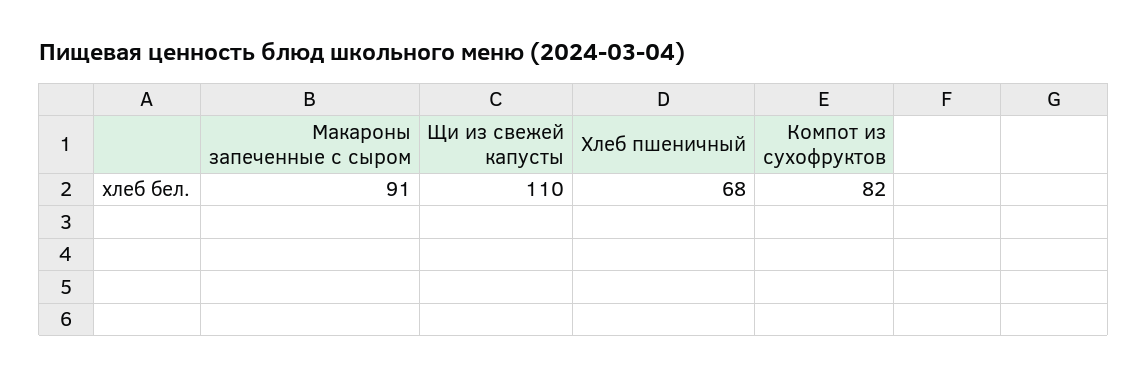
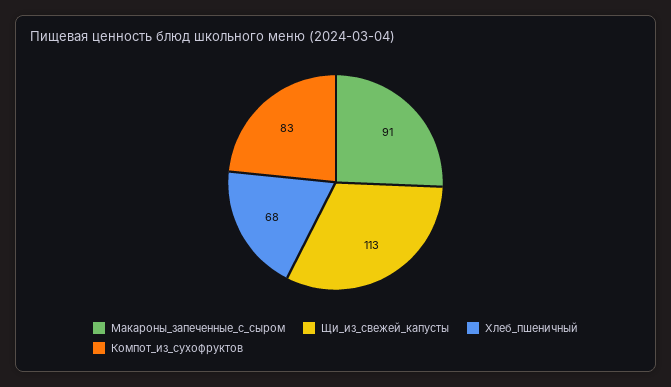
Щи из свежей капусты: 110 -> 113
Компот из сухофруктов: 82 -> 83

